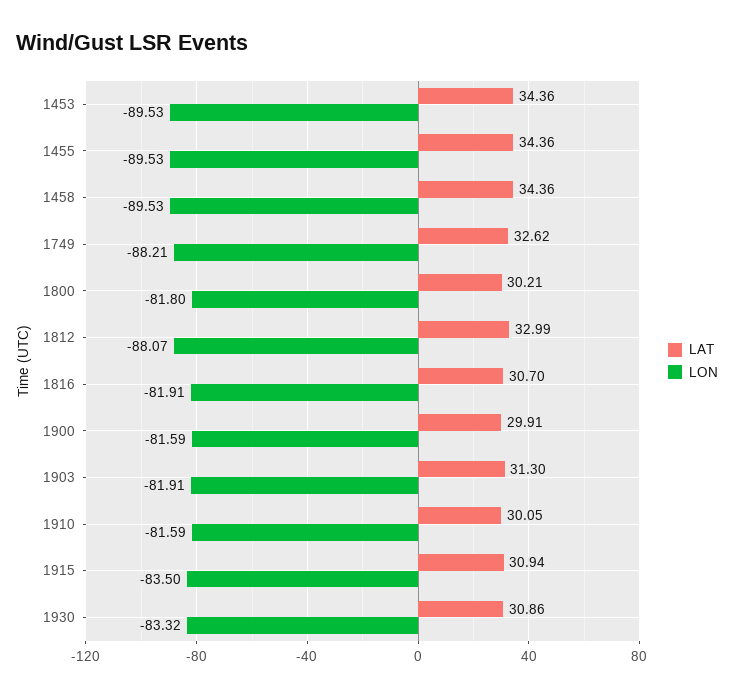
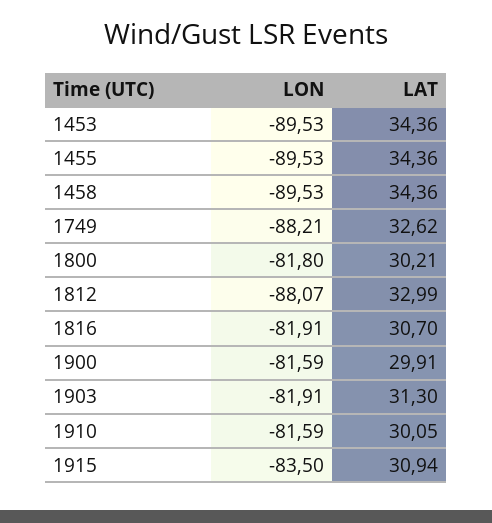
LAT, 1930: 30.86 -> none
LON, 1930: -83.32 -> none

